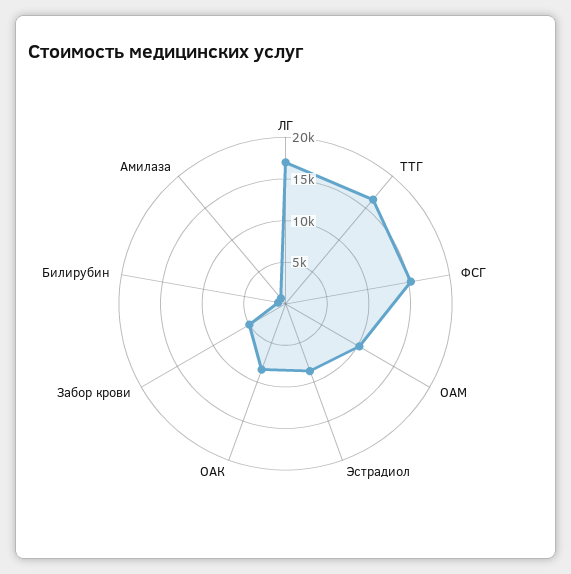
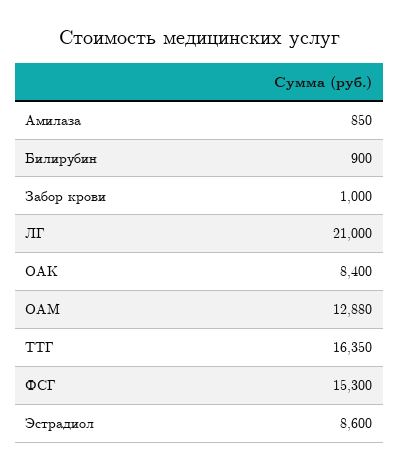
ЛГ: 17000 -> 21000
ОАМ: 10000 -> 12880
Забор крови: 5000 -> 1000

